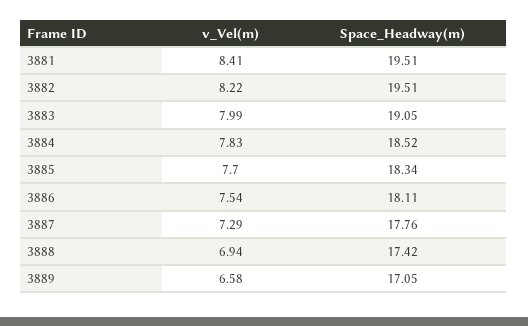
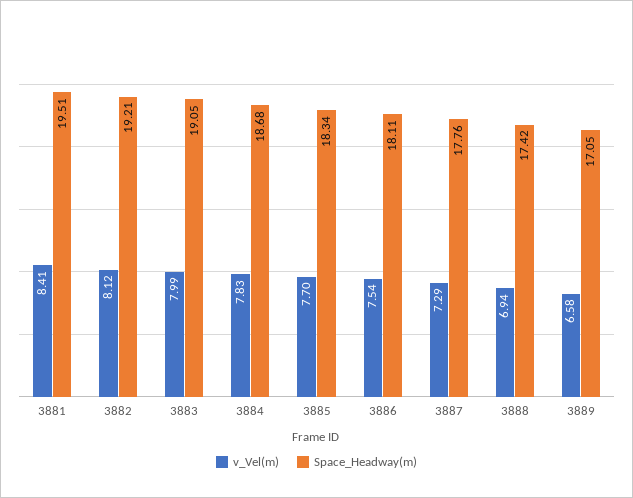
v_Vel(m), 3882: 8.22 -> 8.12
Space_Headway(m), 3882: 19.51 -> 19.21
Space_Headway(m), 3884: 18.52 -> 18.68

